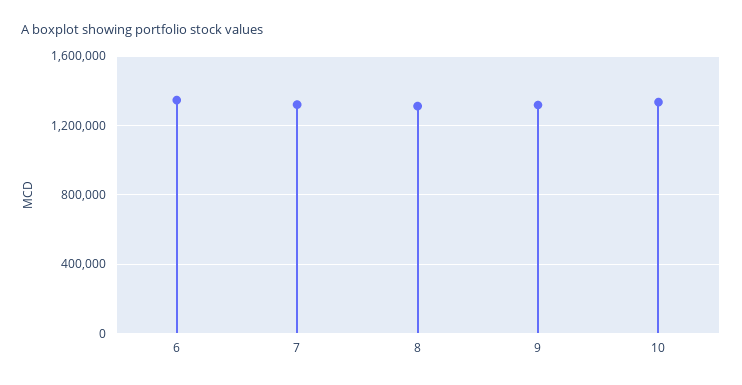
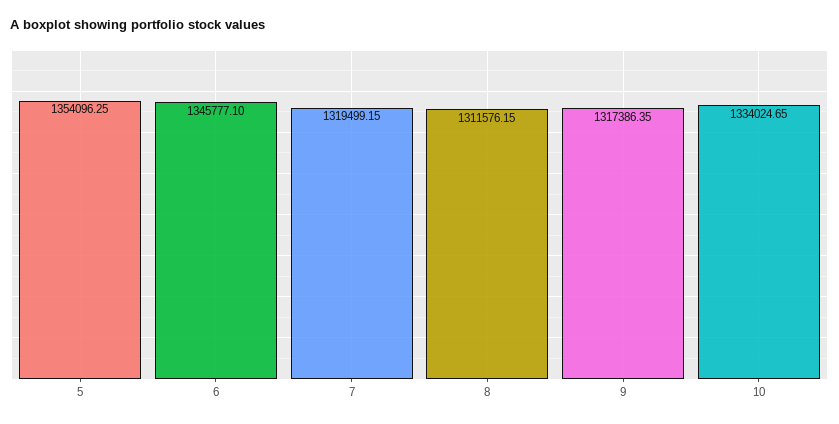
5: none -> 1354096.25

